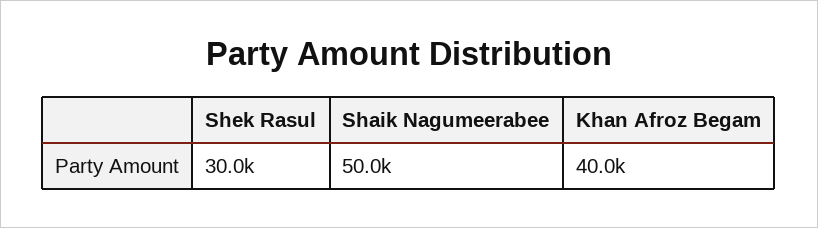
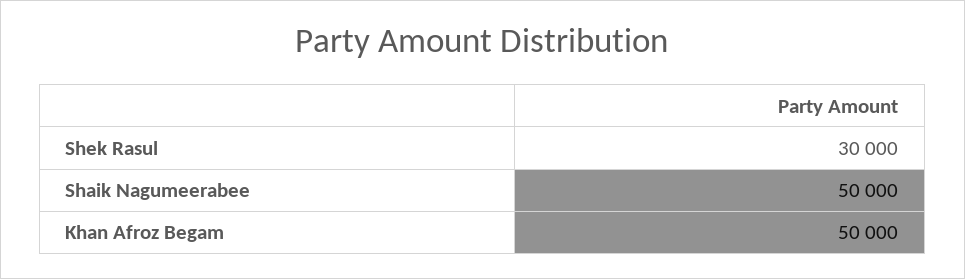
Khan Afroz Begam: 40000 -> 50000

